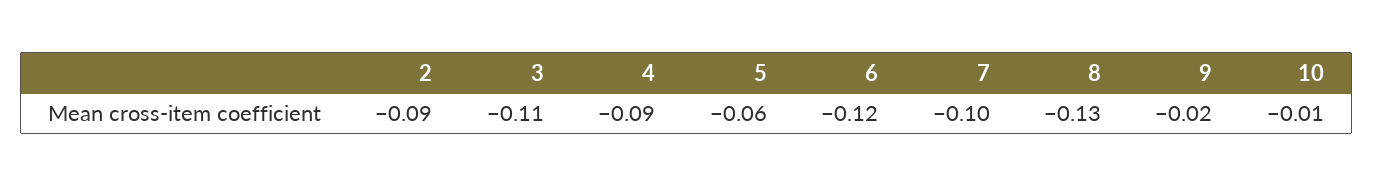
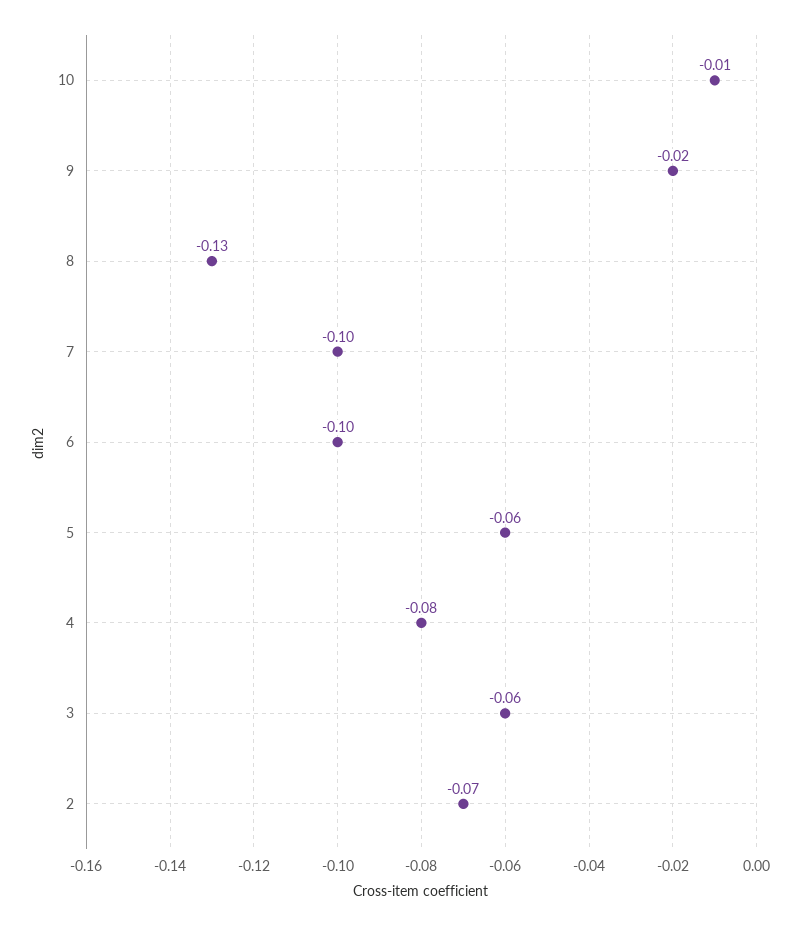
2: -0.09 -> -0.07
3: -0.11 -> -0.06
4: -0.09 -> -0.08
6: -0.12 -> -0.1

